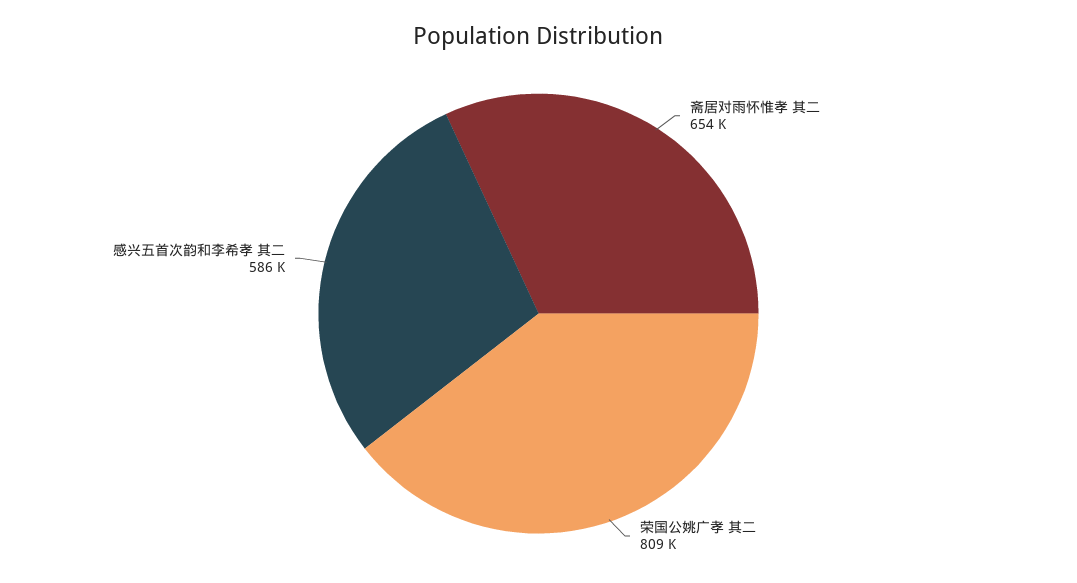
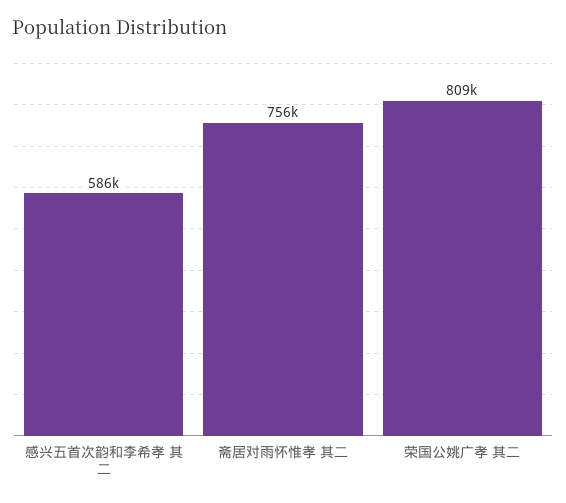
斋居对雨怀惟孝 其二: 654000 -> 756000

